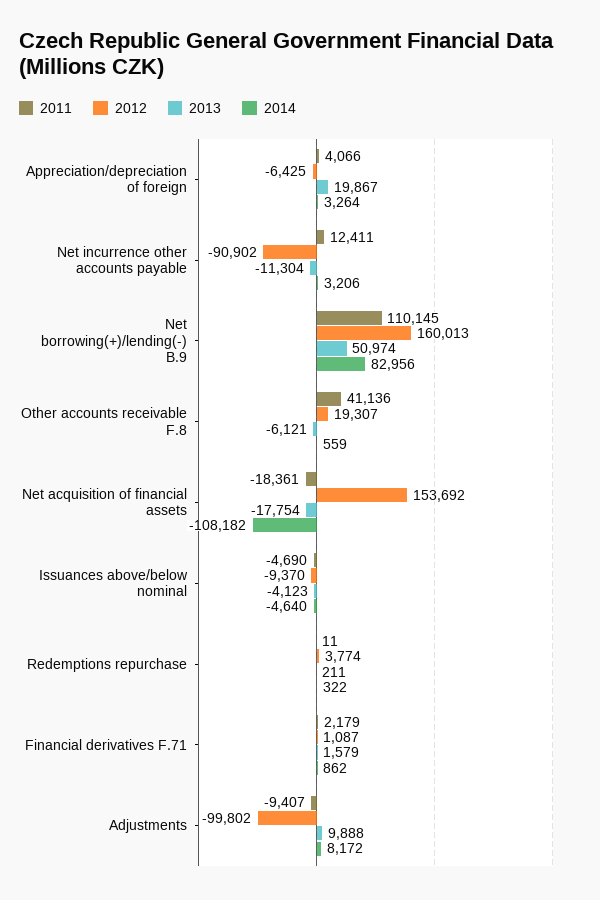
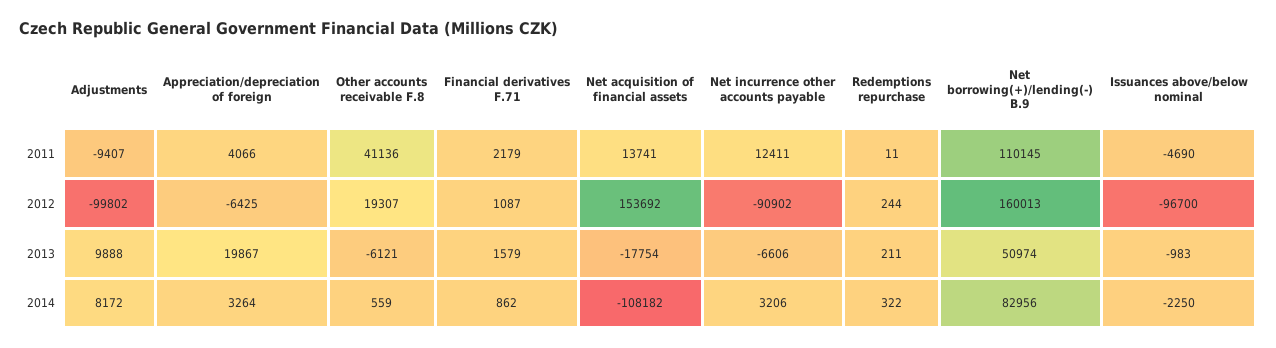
2013, Net incurrence other accounts payable: -11304 -> -6606
2011, Net acquisition of financial assets: -18361 -> 13741
2012, Issuances above/below nominal: -9370 -> -96700
2013, Issuances above/below nominal: -4123 -> -983
2014, Issuances above/below nominal: -4640 -> -2250
2012, Redemptions repurchase: 3774 -> 244

